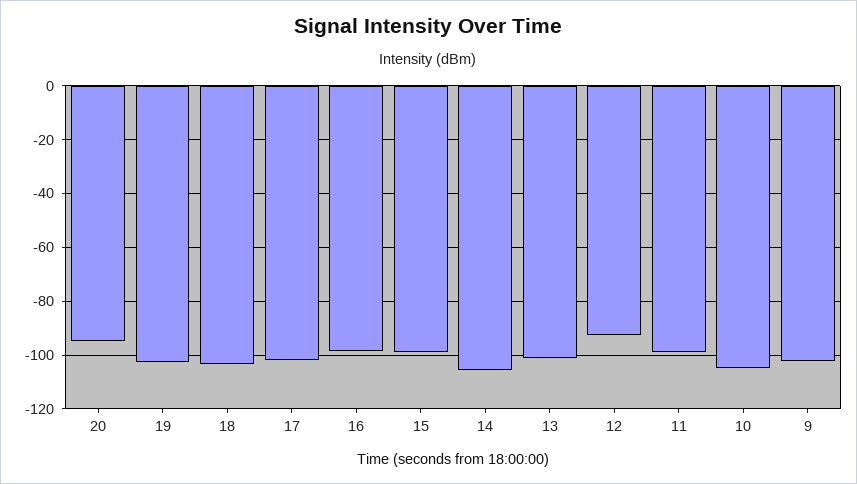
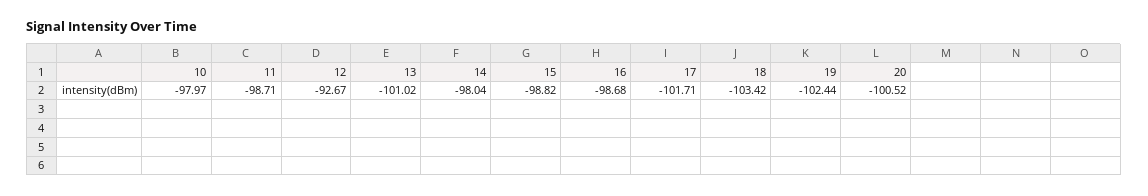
20: -95 -> -100.52
14: -105 -> -98.04
10: -105 -> -97.97
9: -102.5 -> none

